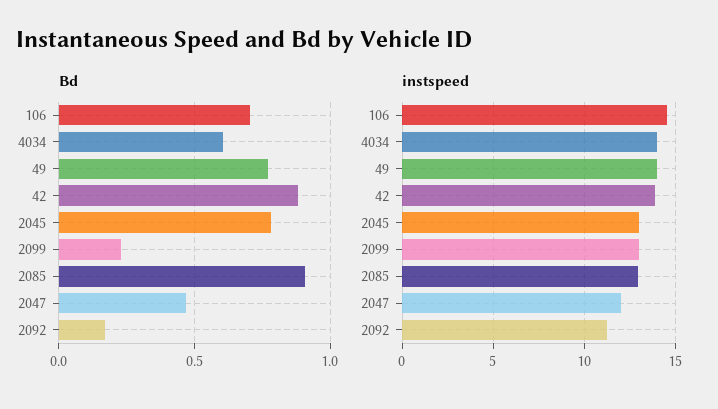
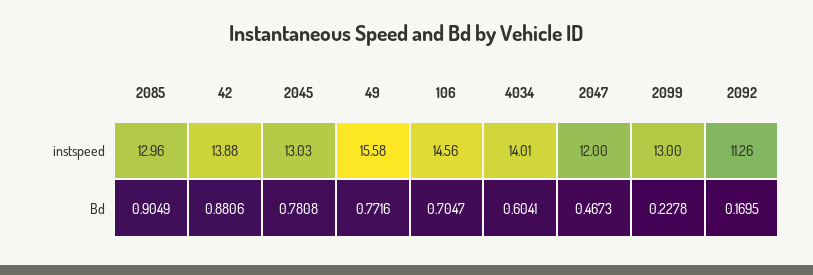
instspeed, 49: 14 -> 15.58

